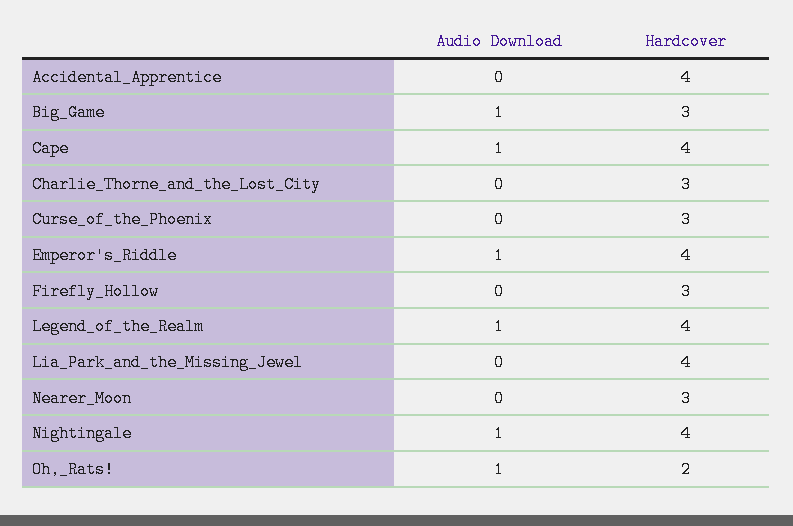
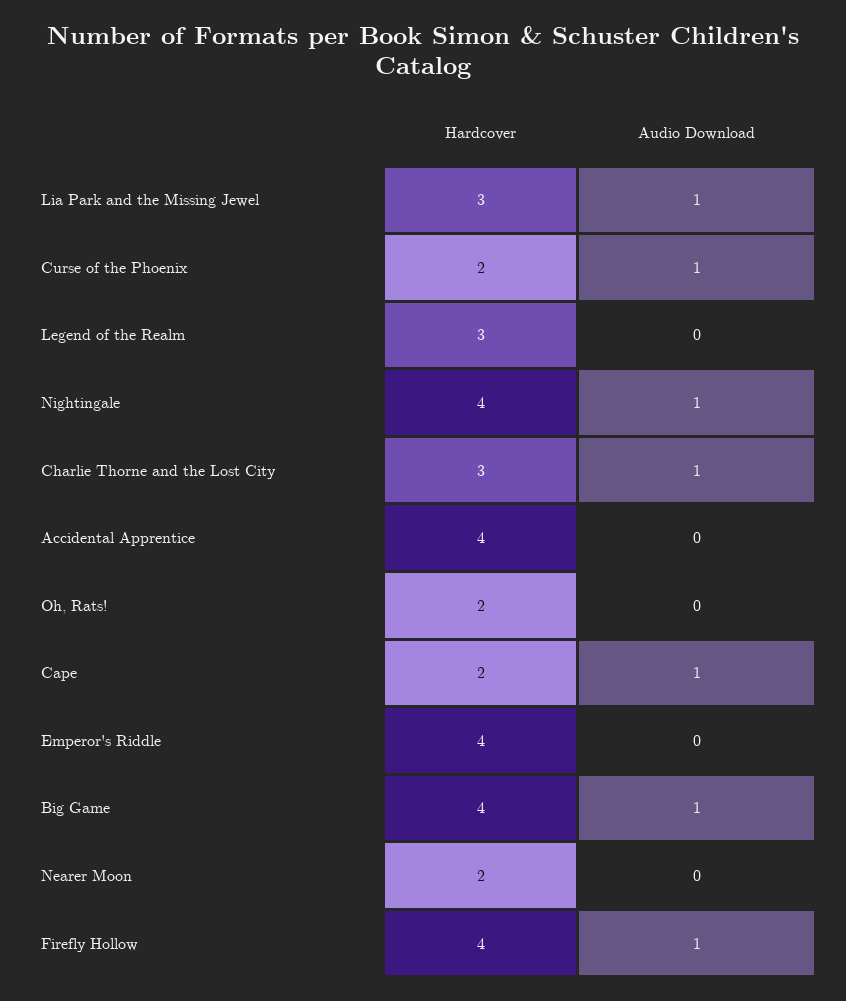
Hardcover, Big_Game: 3 -> 4
Hardcover, Cape: 4 -> 2
Audio Download, Charlie_Thorne_and_the_Lost_City: 0 -> 1
Audio Download, Curse_of_the_Phoenix: 0 -> 1
Hardcover, Curse_of_the_Phoenix: 3 -> 2
Audio Download, Emperor's_Riddle: 1 -> 0
Audio Download, Firefly_Hollow: 0 -> 1
Hardcover, Firefly_Hollow: 3 -> 4
Audio Download, Legend_of_the_Realm: 1 -> 0
Hardcover, Legend_of_the_Realm: 4 -> 3
Audio Download, Lia_Park_and_the_Missing_Jewel: 0 -> 1
Hardcover, Lia_Park_and_the_Missing_Jewel: 4 -> 3
Hardcover, Nearer_Moon: 3 -> 2
Audio Download, Oh,_Rats!: 1 -> 0

